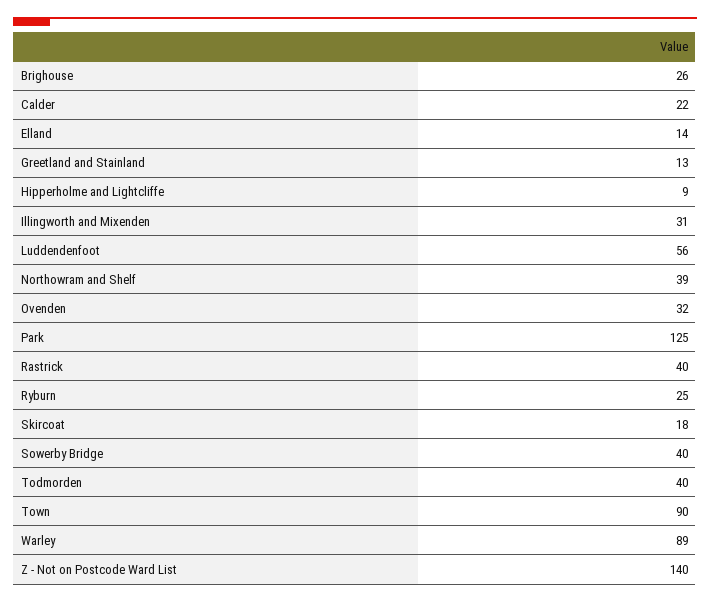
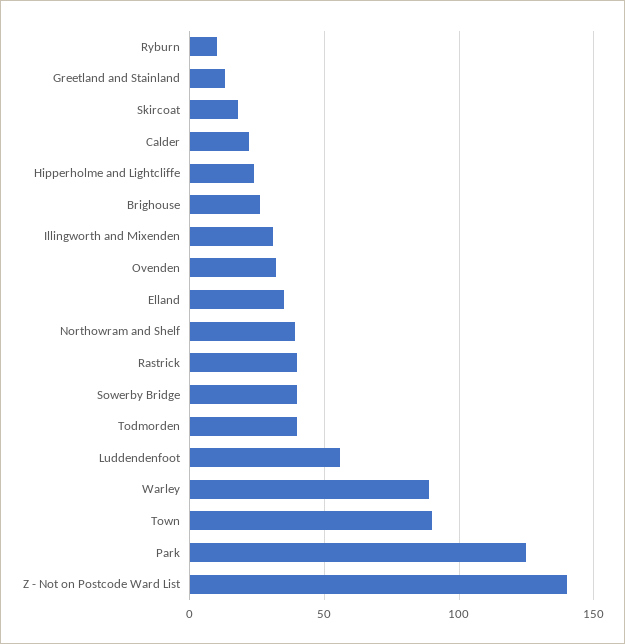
Elland: 14 -> 35
Hipperholme and Lightcliffe: 9 -> 25
Ryburn: 25 -> 10

